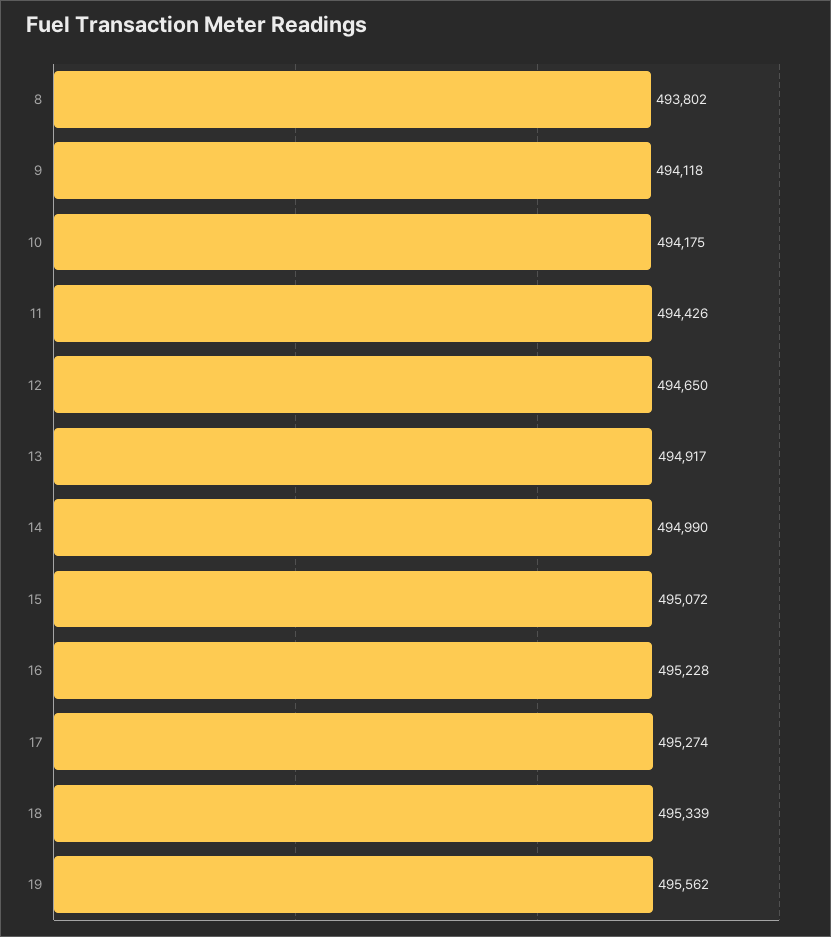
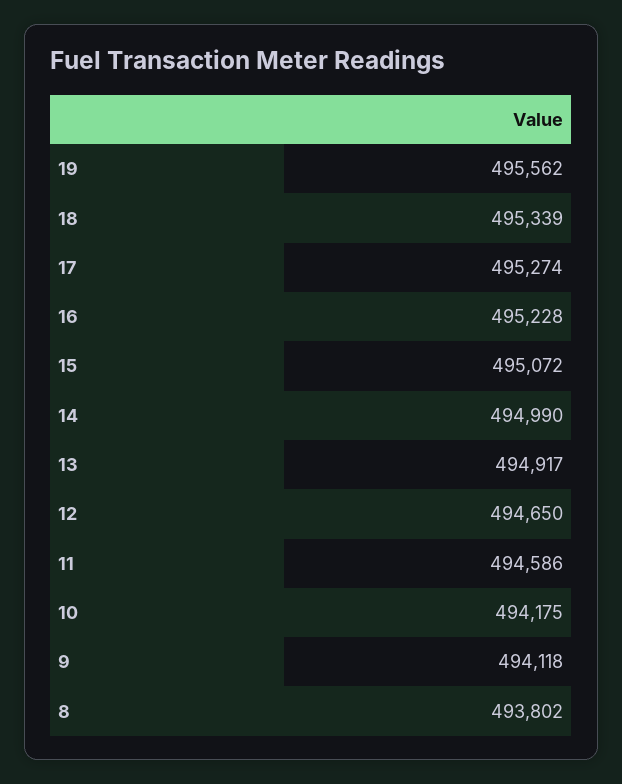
11: 494426 -> 494586

